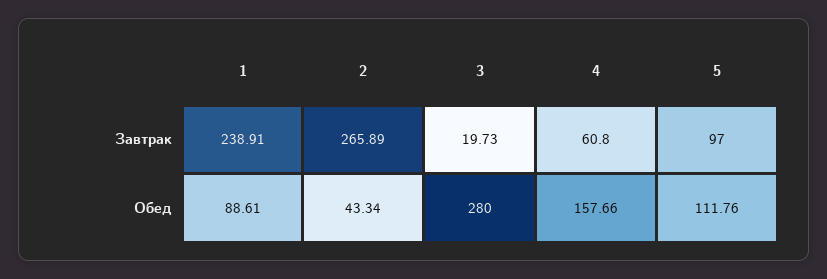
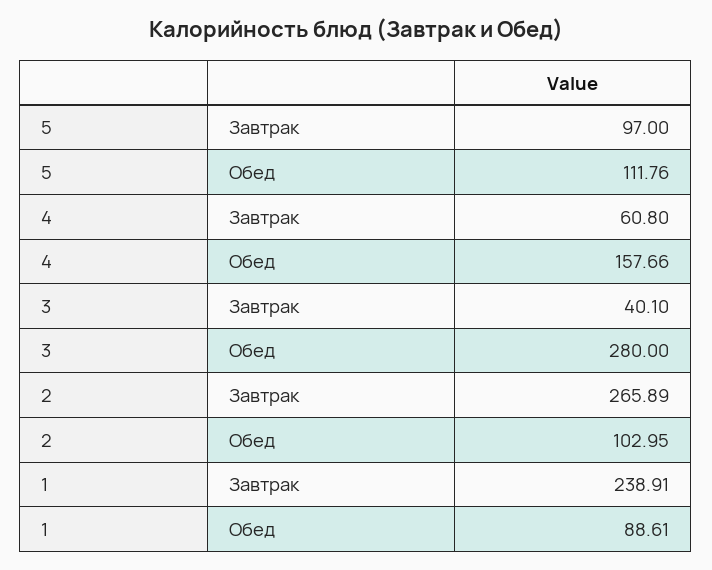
3, Завтрак: 19.73 -> 40.1
2, Обед: 43.34 -> 102.95

